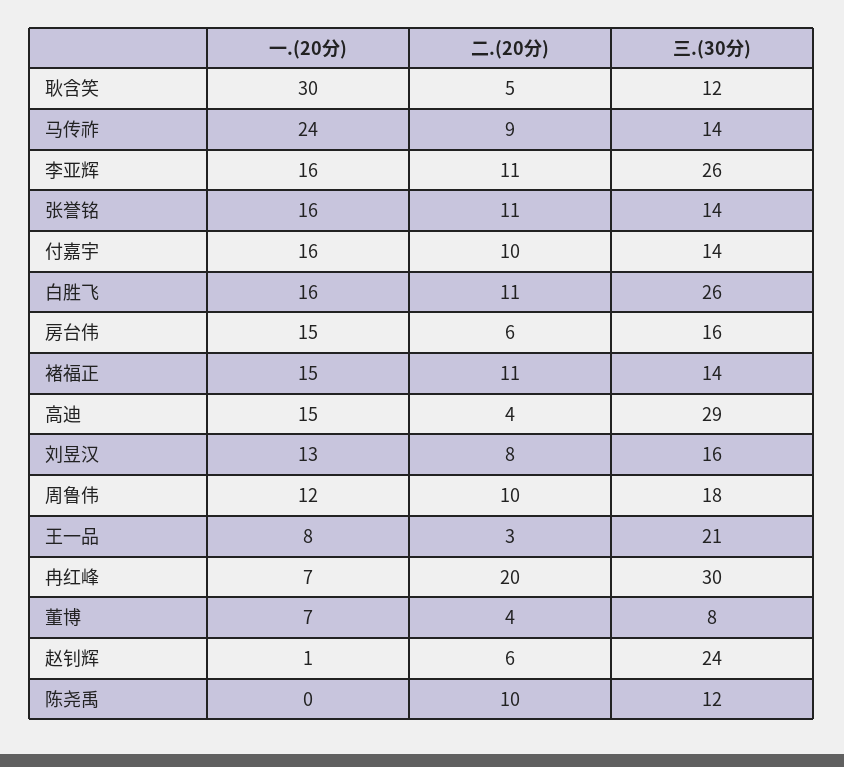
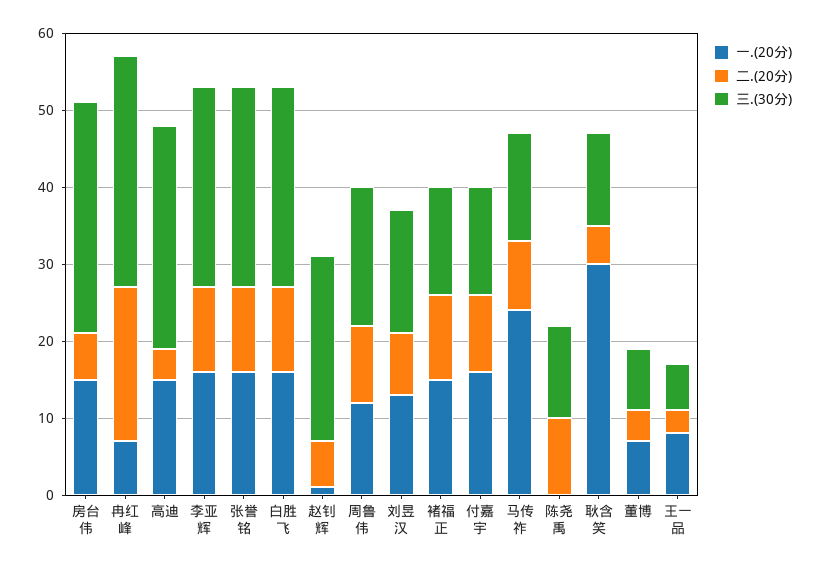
三.(30分), 张誉铭: 14 -> 25
三.(30分), 房台伟: 16 -> 30
三.(30分), 王一品: 21 -> 5

